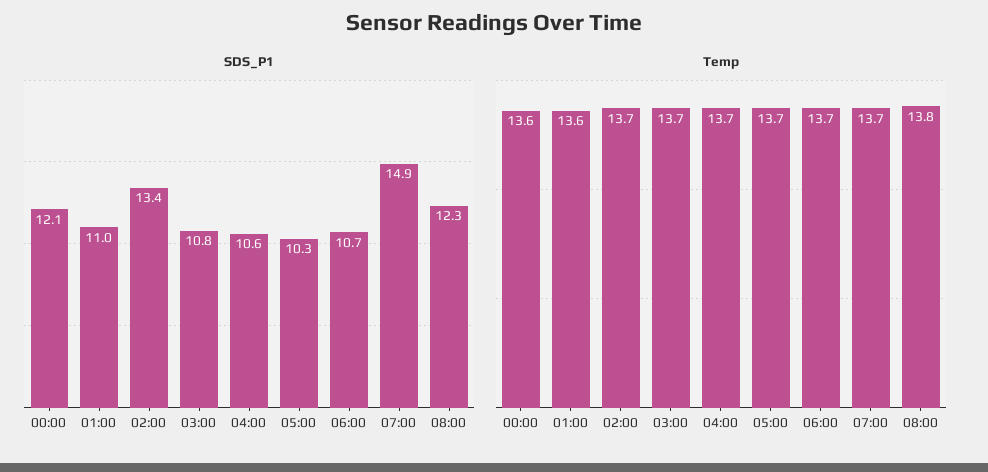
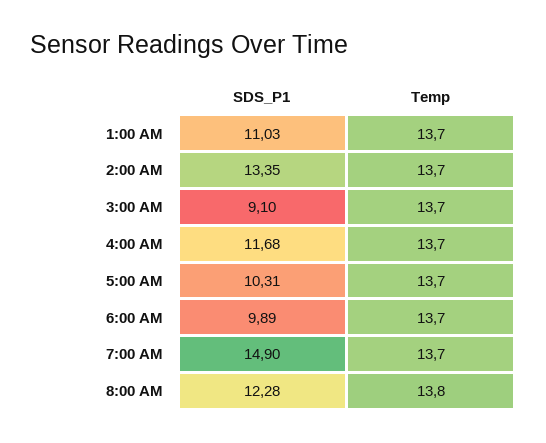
SDS_P1, 00:00: 12.1 -> none
SDS_P1, 03:00: 10.8 -> 9.1
SDS_P1, 04:00: 10.6 -> 11.68
SDS_P1, 06:00: 10.7 -> 9.89
Temp, 00:00: 13.6 -> none
Temp, 01:00: 13.6 -> 13.7

